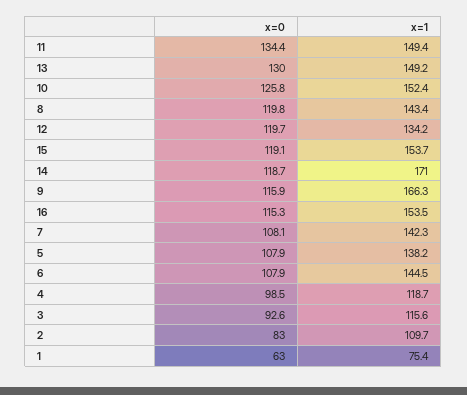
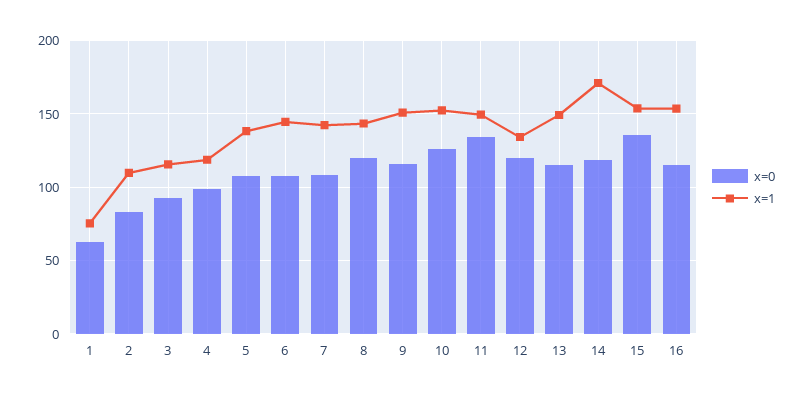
x=0, 13: 130 -> 115
x=0, 15: 119.1 -> 135
x=1, 9: 166.3 -> 150

